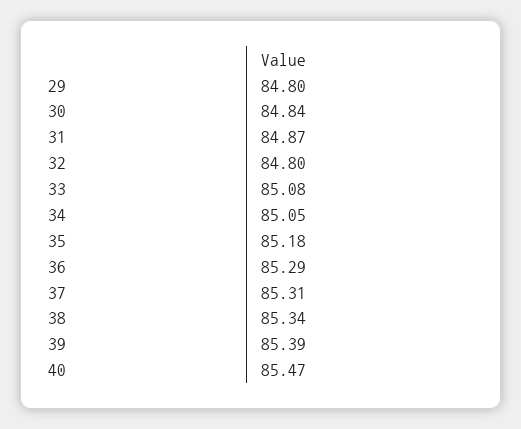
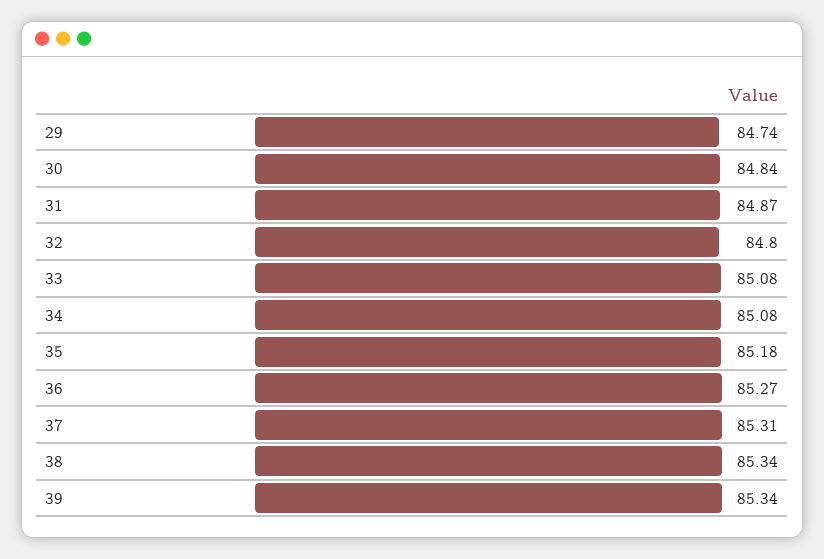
29: 84.8 -> 84.74
34: 85.05 -> 85.08
36: 85.29 -> 85.27
39: 85.39 -> 85.34
40: 85.47 -> none

